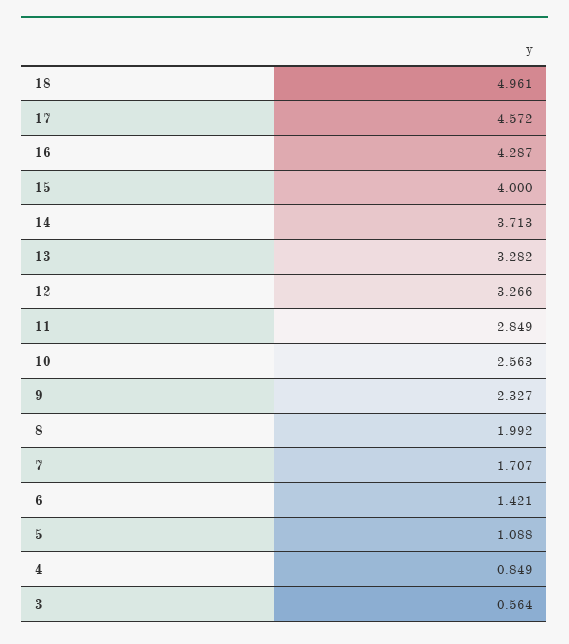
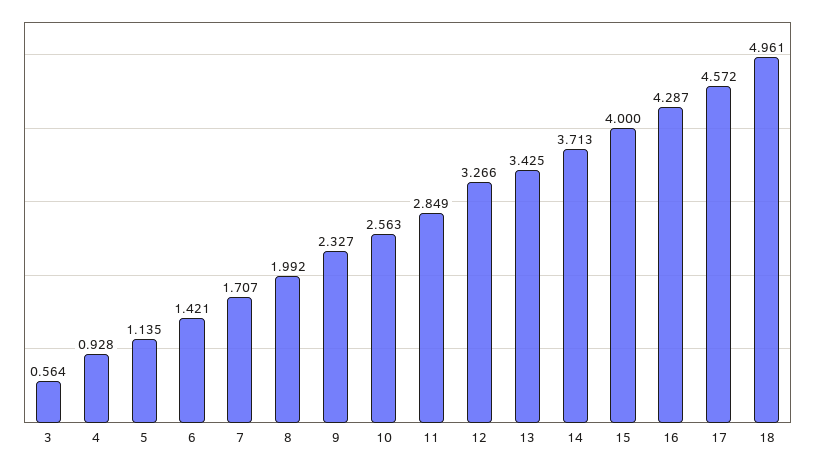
13: 3.282 -> 3.425
5: 1.088 -> 1.135
4: 0.849 -> 0.928

